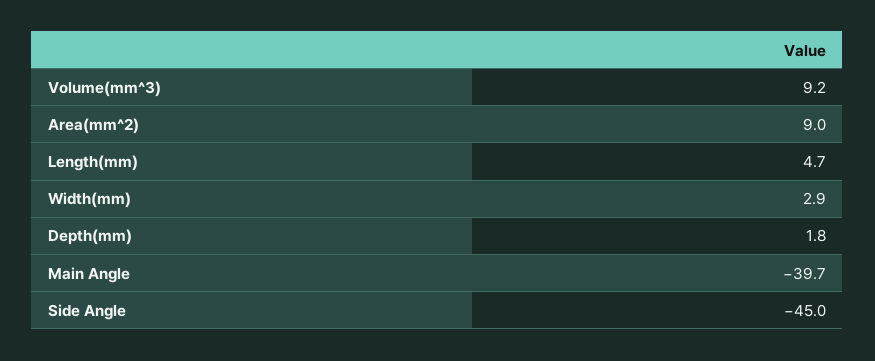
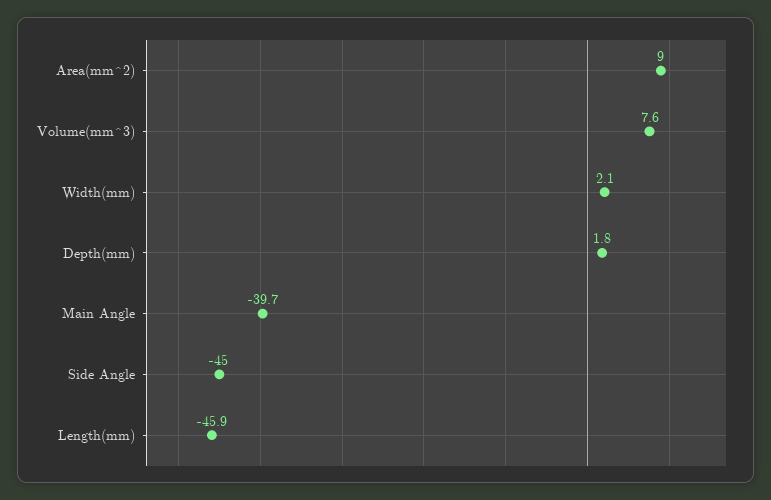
Volume(mm^3): 9.2 -> 7.6
Length(mm): 4.7 -> -45.9
Width(mm): 2.9 -> 2.1

